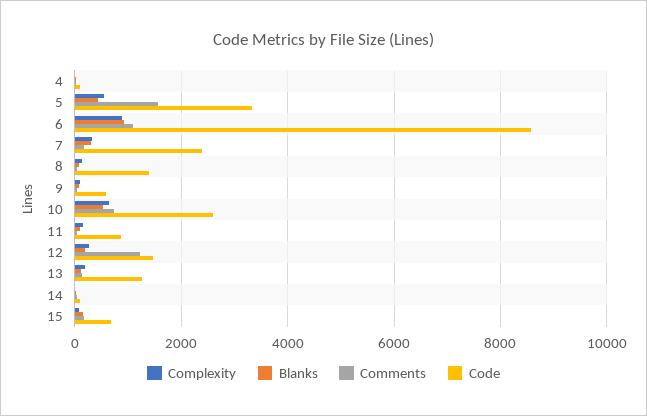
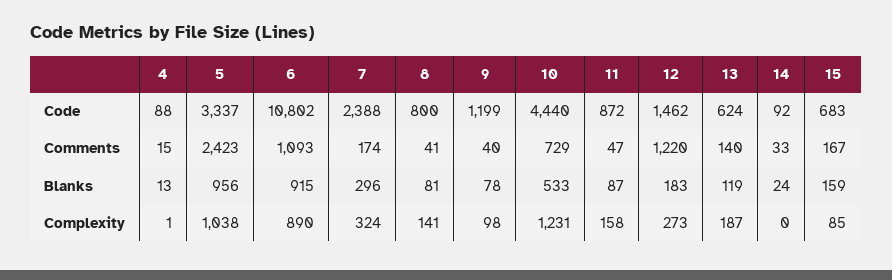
Complexity, 5: 600 -> 1038
Blanks, 5: 400 -> 956
Comments, 5: 1600 -> 2423
Code, 6: 8600 -> 10802
Code, 8: 1400 -> 800
Code, 9: 600 -> 1199
Complexity, 10: 600 -> 1231
Code, 10: 2600 -> 4440
Code, 13: 1200 -> 624

